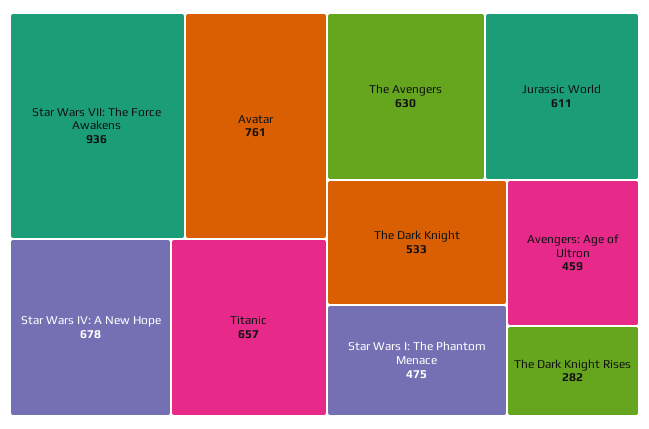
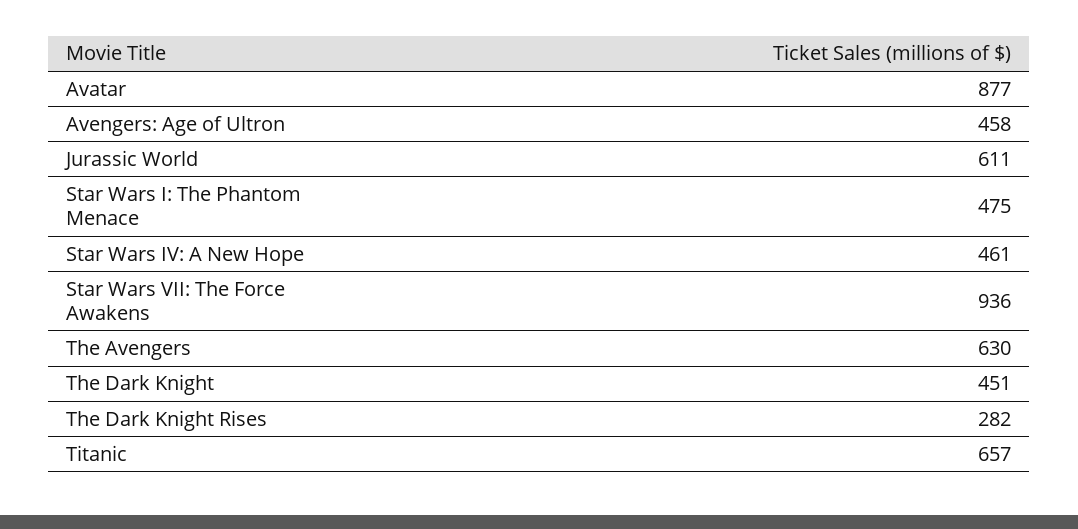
Avatar: 761 -> 877
Star Wars IV: A New Hope: 678 -> 461
The Dark Knight: 533 -> 451
Avengers: Age of Ultron: 459 -> 458

